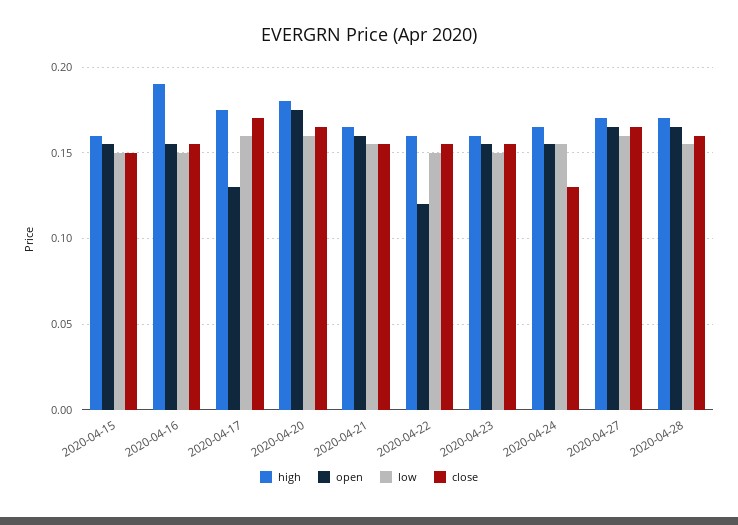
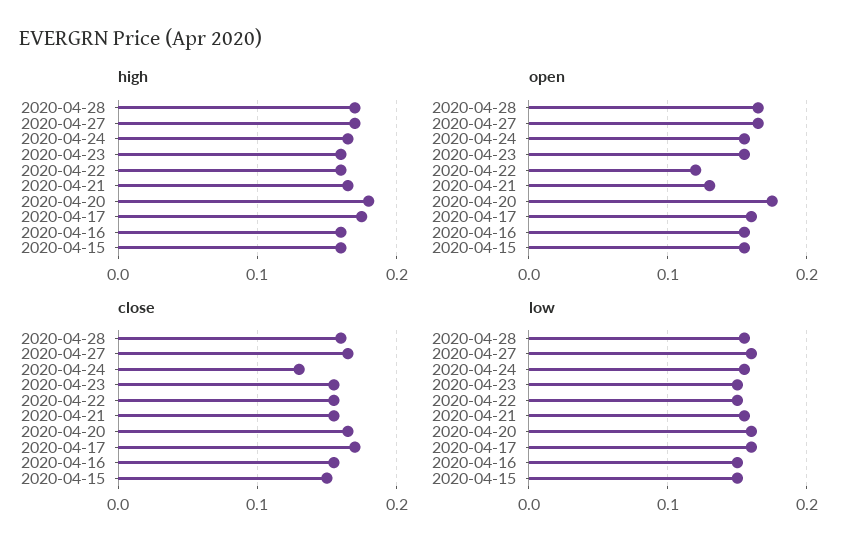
high, 2020-04-16: 0.19 -> 0.16
open, 2020-04-17: 0.13 -> 0.16
open, 2020-04-21: 0.16 -> 0.13

